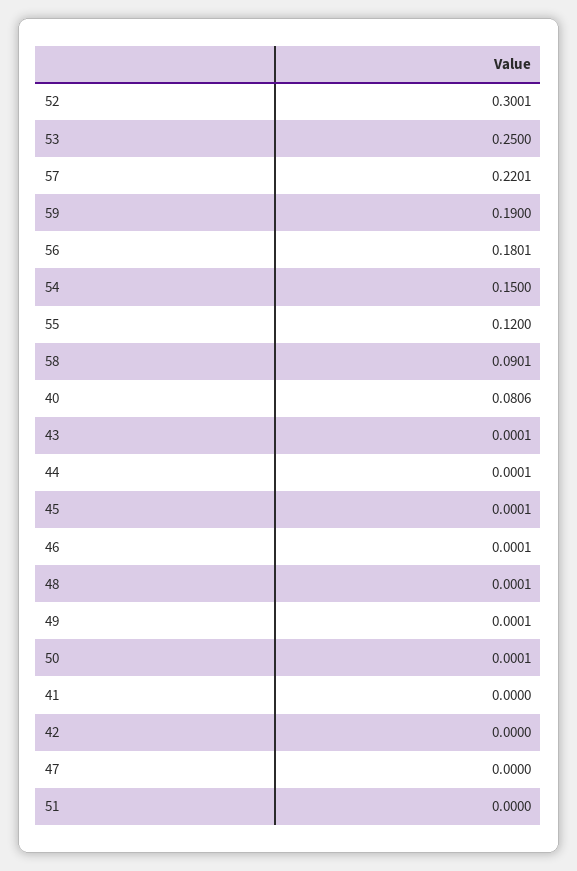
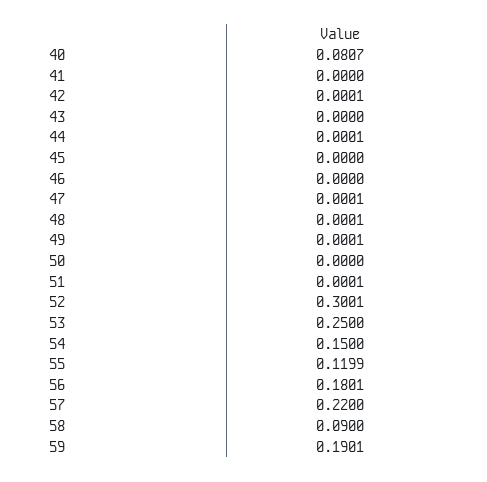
57: 0.2201 -> 0.22
59: 0.19 -> 0.1901
55: 0.12 -> 0.1199
58: 0.0901 -> 0.09
40: 0.0806 -> 0.0807
43: 0.0001 -> 0
45: 0.0001 -> 0
46: 0.0001 -> 0
50: 0.0001 -> 0
42: 0 -> 0.0001
47: 0 -> 0.0001
51: 0 -> 0.0001

